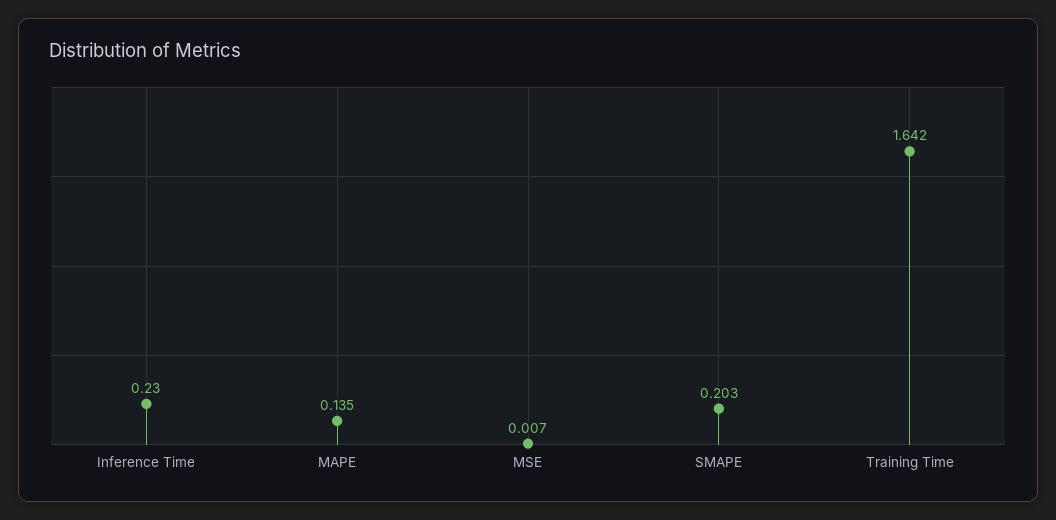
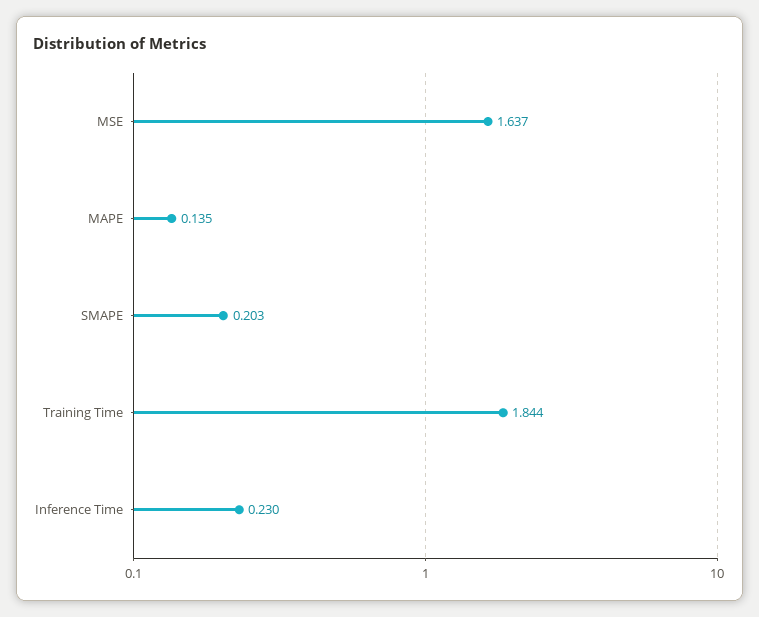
MSE: 0.007 -> 1.637
Training Time: 1.642 -> 1.844

